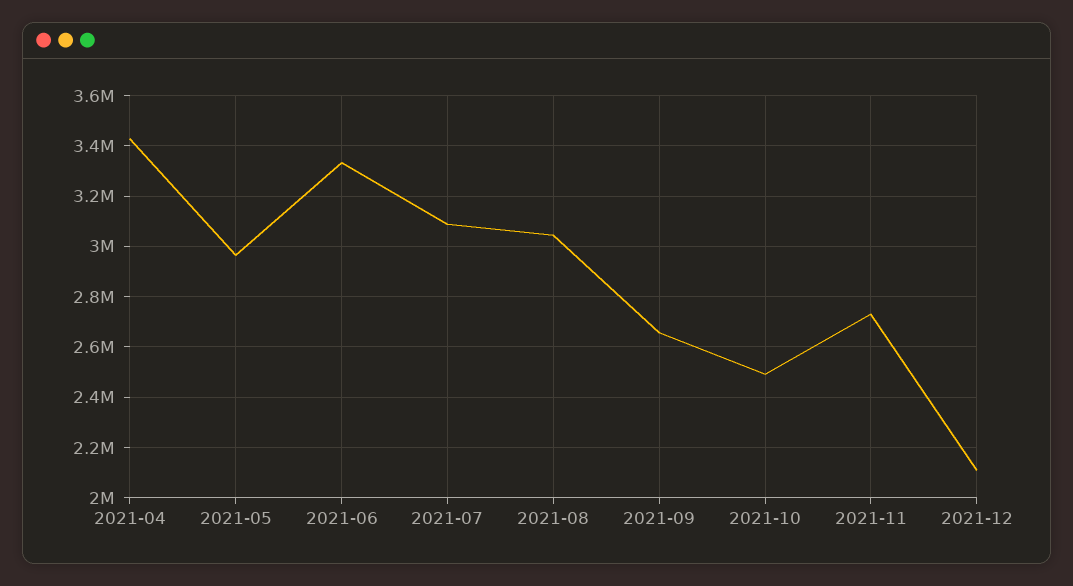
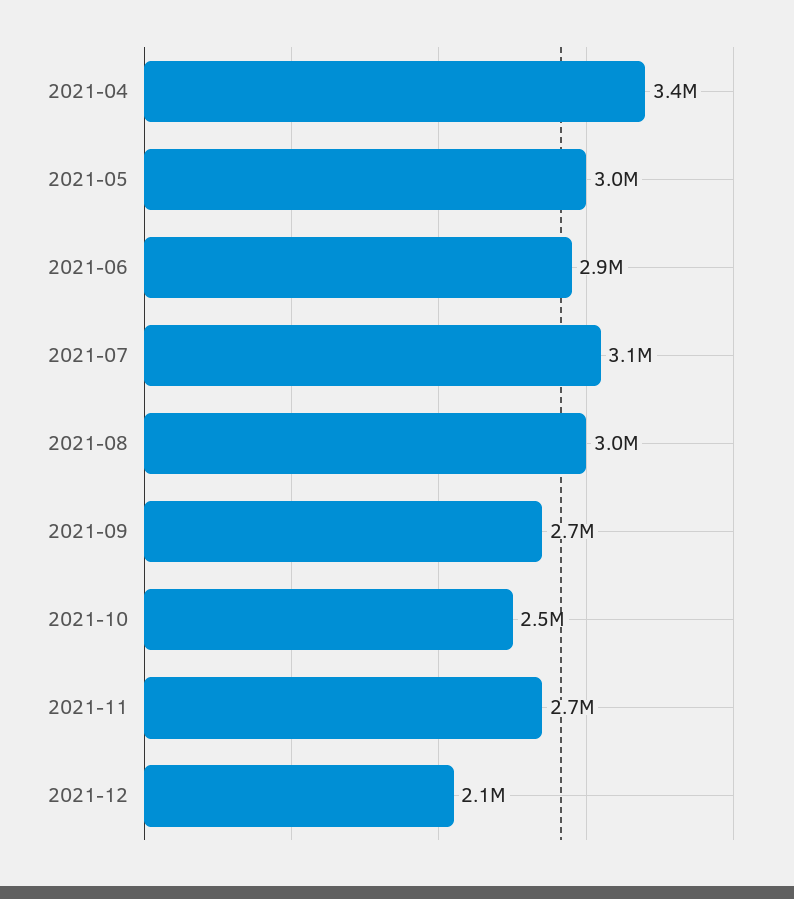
2021-06: 3325000 -> 2900000

